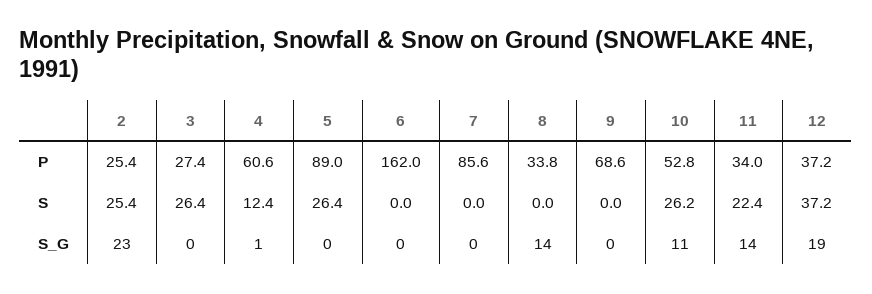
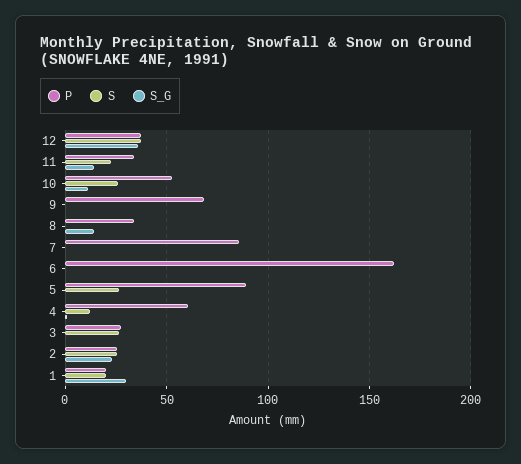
S_G, 12: 19 -> 35
P, 1: none -> 20
S, 1: none -> 20
S_G, 1: none -> 30

